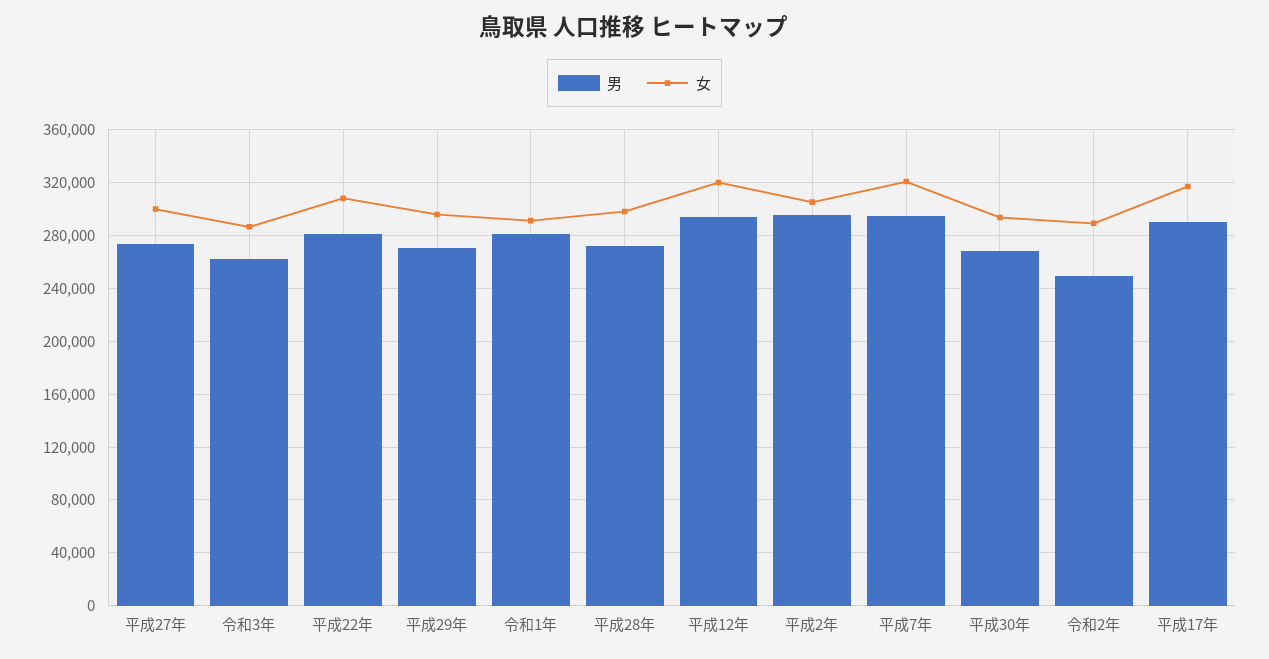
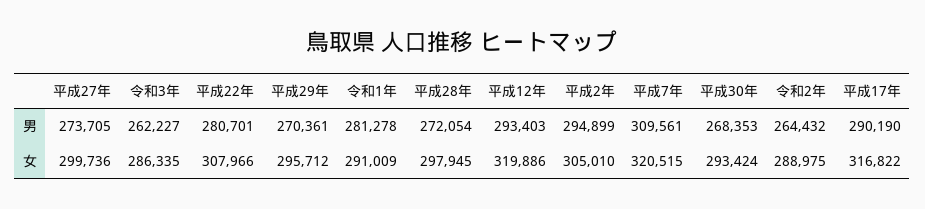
男, 平成7年: 295000 -> 309561
男, 令和2年: 250000 -> 264432

